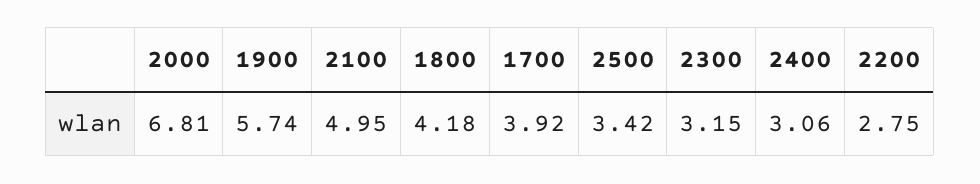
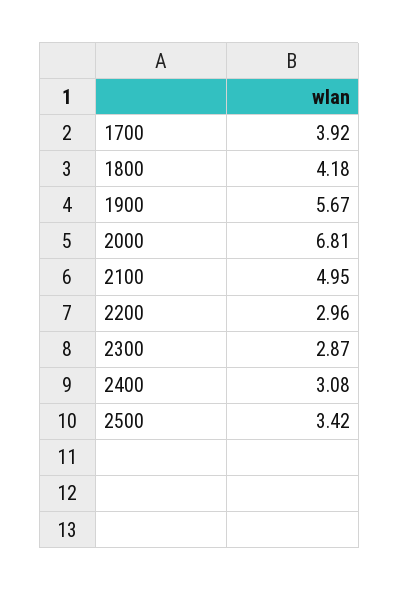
1900: 5.74 -> 5.67
2300: 3.15 -> 2.87
2400: 3.06 -> 3.08
2200: 2.75 -> 2.96

